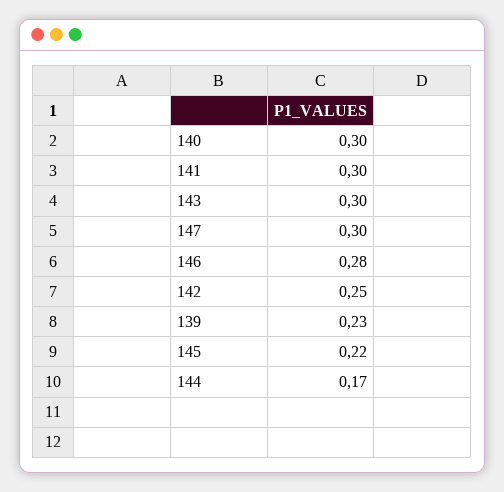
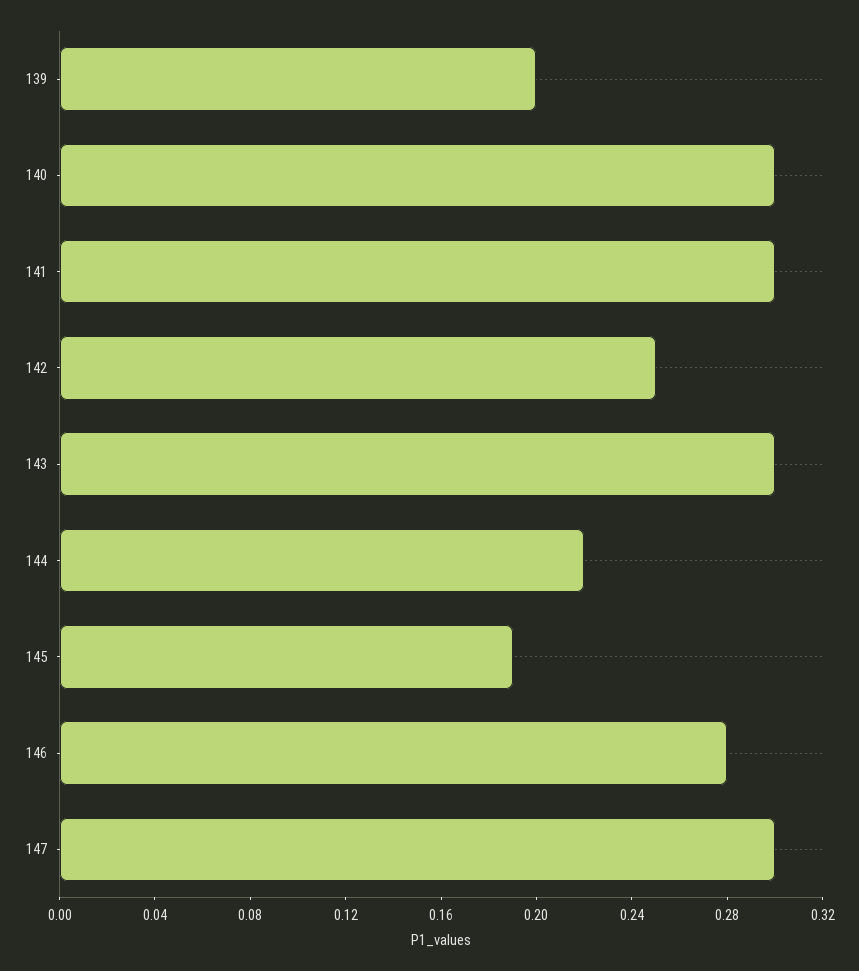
139: 0.23 -> 0.2
145: 0.22 -> 0.19
144: 0.17 -> 0.22

